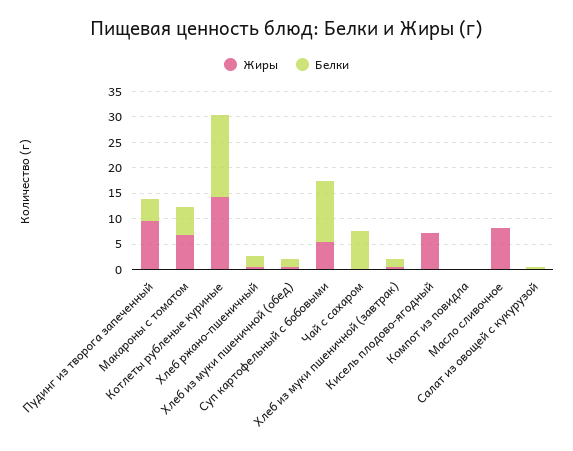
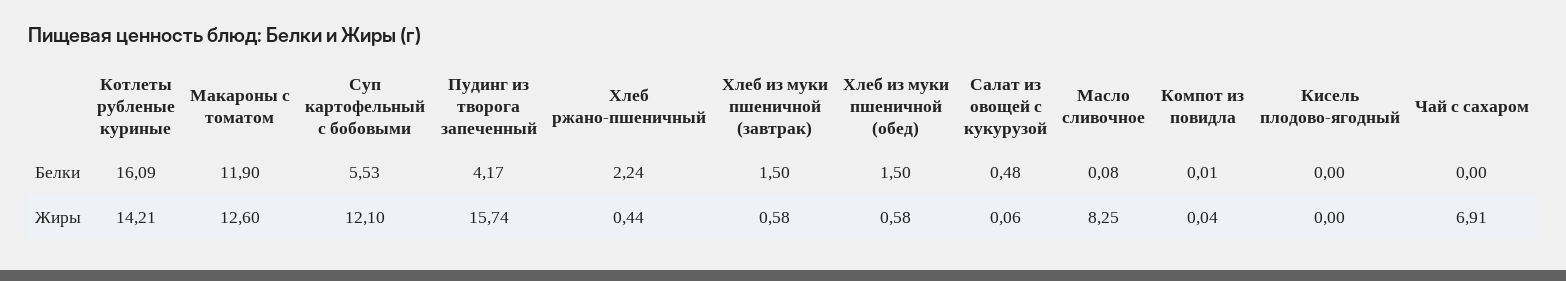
Жиры, Пудинг из творога запеченный: 10 -> 15.74
Жиры, Макароны с томатом: 7.5 -> 12.6
Белки, Макароны с томатом: 5 -> 11.9
Жиры, Суп картофельный c бобовыми: 5 -> 12.1
Белки, Суп картофельный c бобовыми: 12.5 -> 5.53
Жиры, Чай с сахаром: 0 -> 6.91
Белки, Чай с сахаром: 7.5 -> 0
Жиры, Кисель плодово-ягодный: 7.5 -> 0

